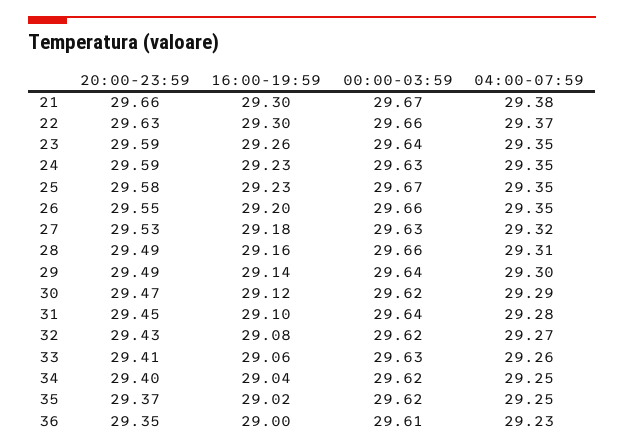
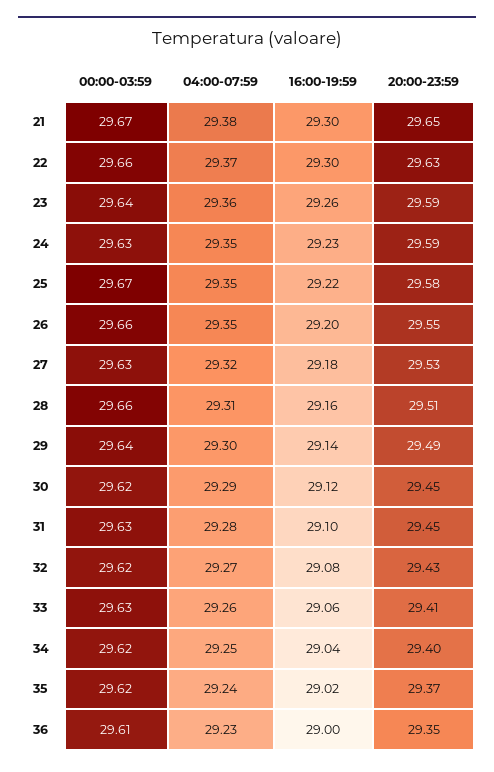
20:00-23:59, 21: 29.66 -> 29.65
04:00-07:59, 23: 29.35 -> 29.36
16:00-19:59, 25: 29.23 -> 29.22
20:00-23:59, 28: 29.49 -> 29.51
20:00-23:59, 30: 29.47 -> 29.45
00:00-03:59, 31: 29.64 -> 29.63
04:00-07:59, 35: 29.25 -> 29.24

